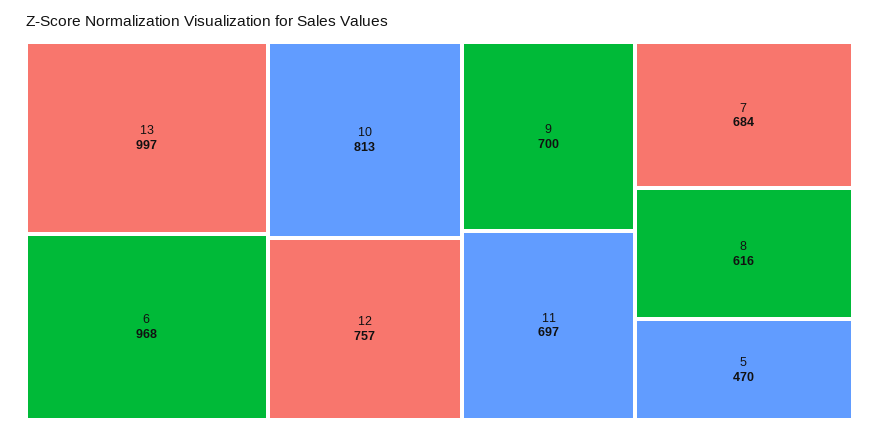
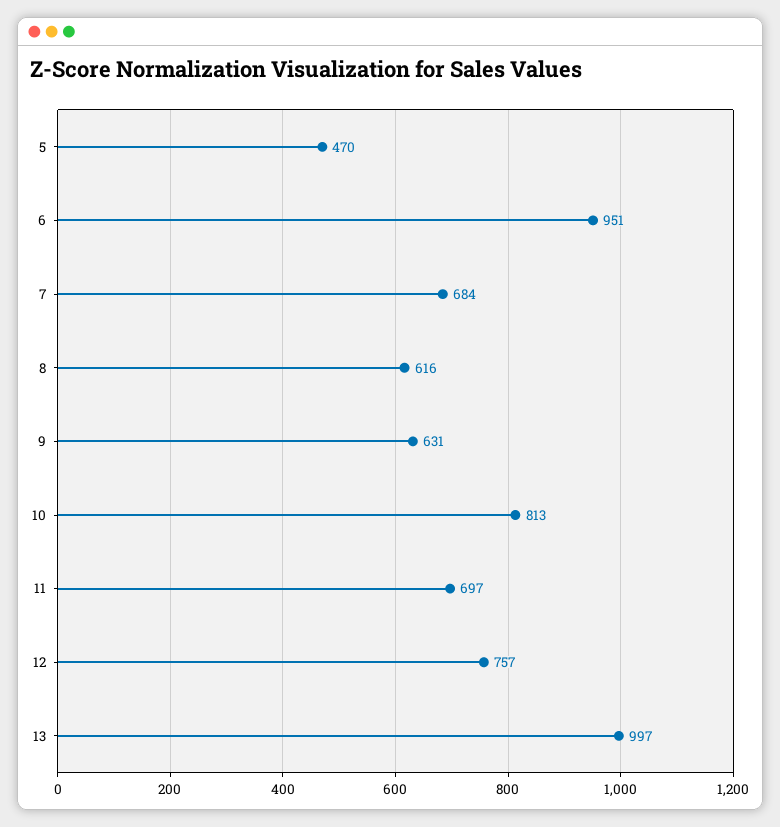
6: 968 -> 951
9: 700 -> 631

